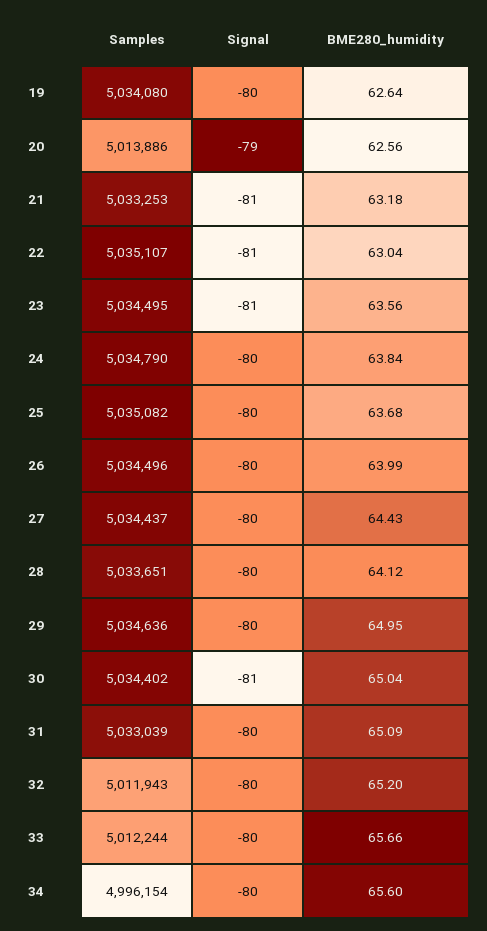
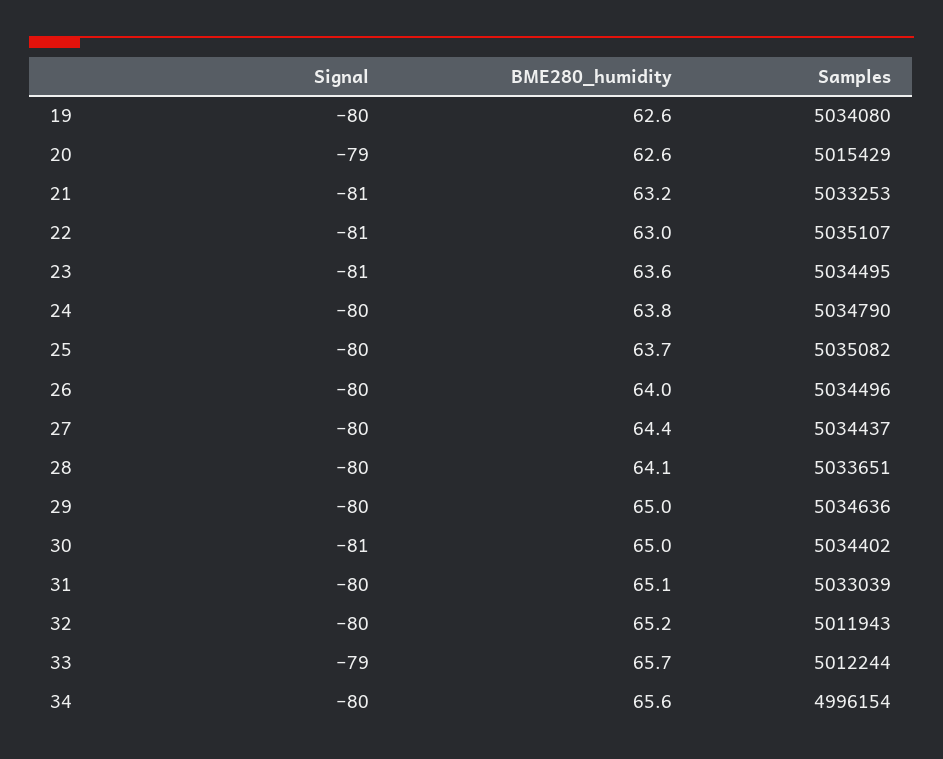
Samples, 20: 5013886 -> 5015429
Signal, 33: -80 -> -79

